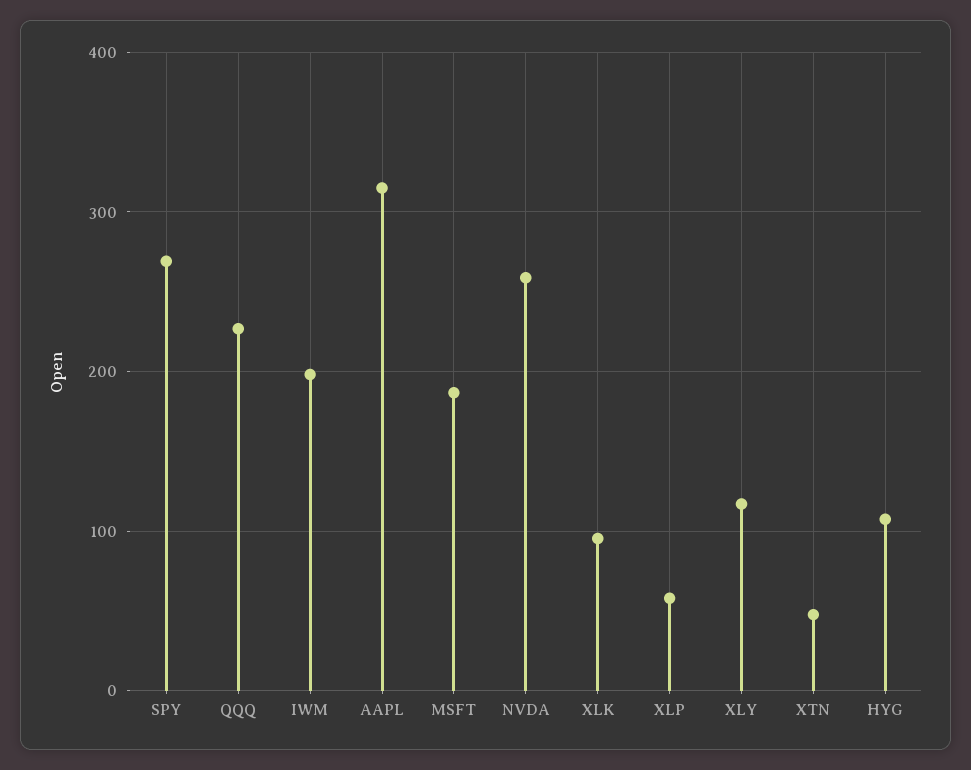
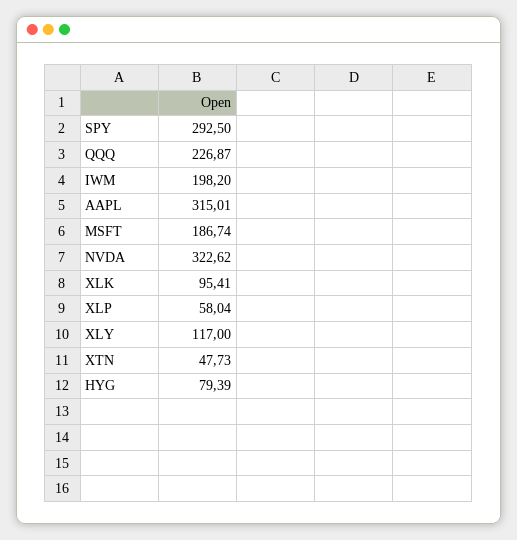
SPY: 270 -> 292.5
NVDA: 260 -> 322.62
HYG: 110 -> 79.39

